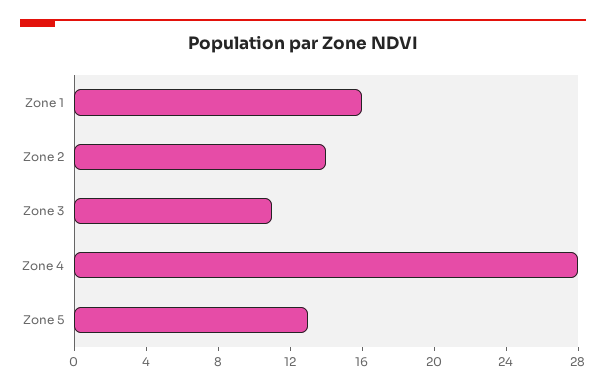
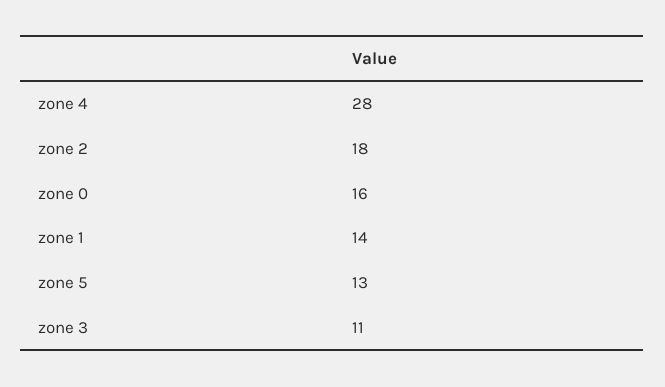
Zone 1: 16 -> 14
Zone 2: 14 -> 18
zone 0: none -> 16

